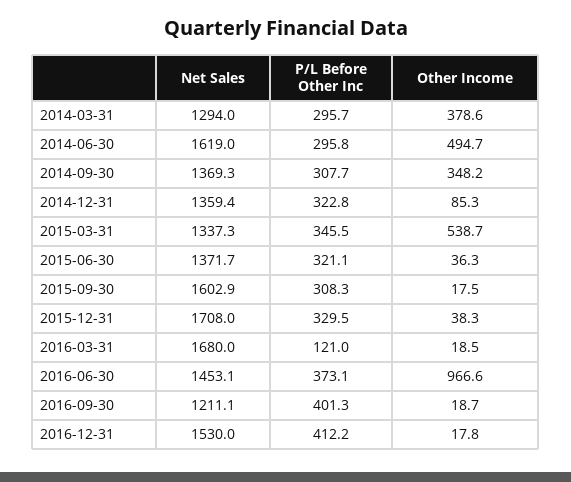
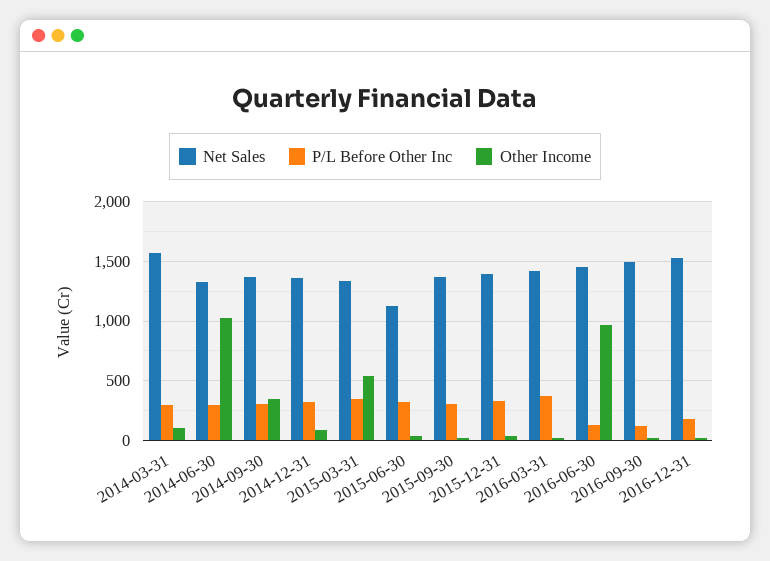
Net Sales, 2014-03-31: 1294 -> 1600
Other Income, 2014-03-31: 378.6 -> 100
Net Sales, 2014-06-30: 1619 -> 1300
Other Income, 2014-06-30: 494.7 -> 1000
Net Sales, 2015-06-30: 1371.7 -> 1100
Net Sales, 2015-09-30: 1602.9 -> 1400
Net Sales, 2015-12-31: 1708 -> 1400
Net Sales, 2016-03-31: 1680 -> 1400
P/L Before Other Inc, 2016-03-31: 121 -> 400
P/L Before Other Inc, 2016-06-30: 373.1 -> 100
Net Sales, 2016-09-30: 1211.1 -> 1500
P/L Before Other Inc, 2016-09-30: 401.3 -> 100
P/L Before Other Inc, 2016-12-31: 412.2 -> 200

